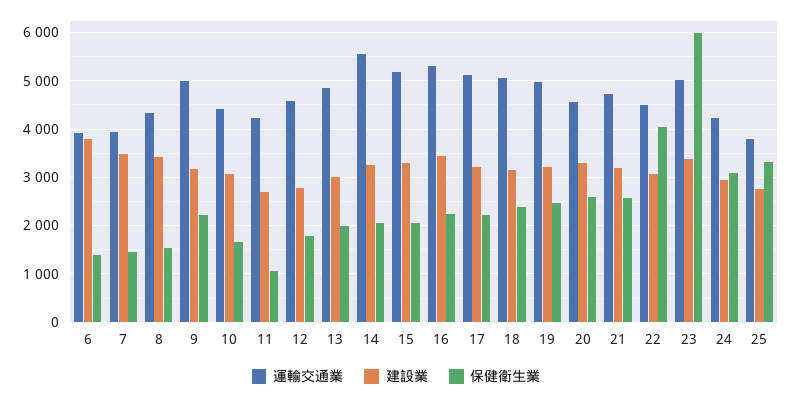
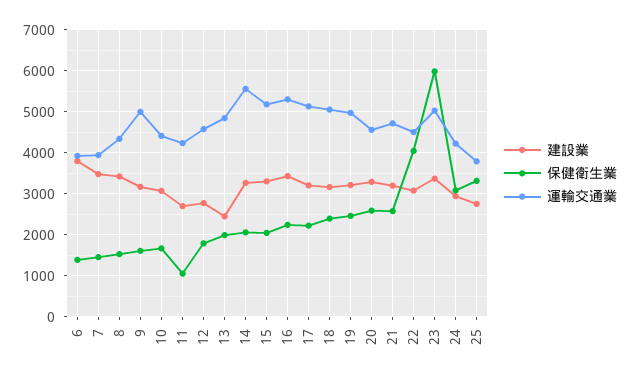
保健衛生業, 9: 2200 -> 1600
建設業, 13: 3000 -> 2400

